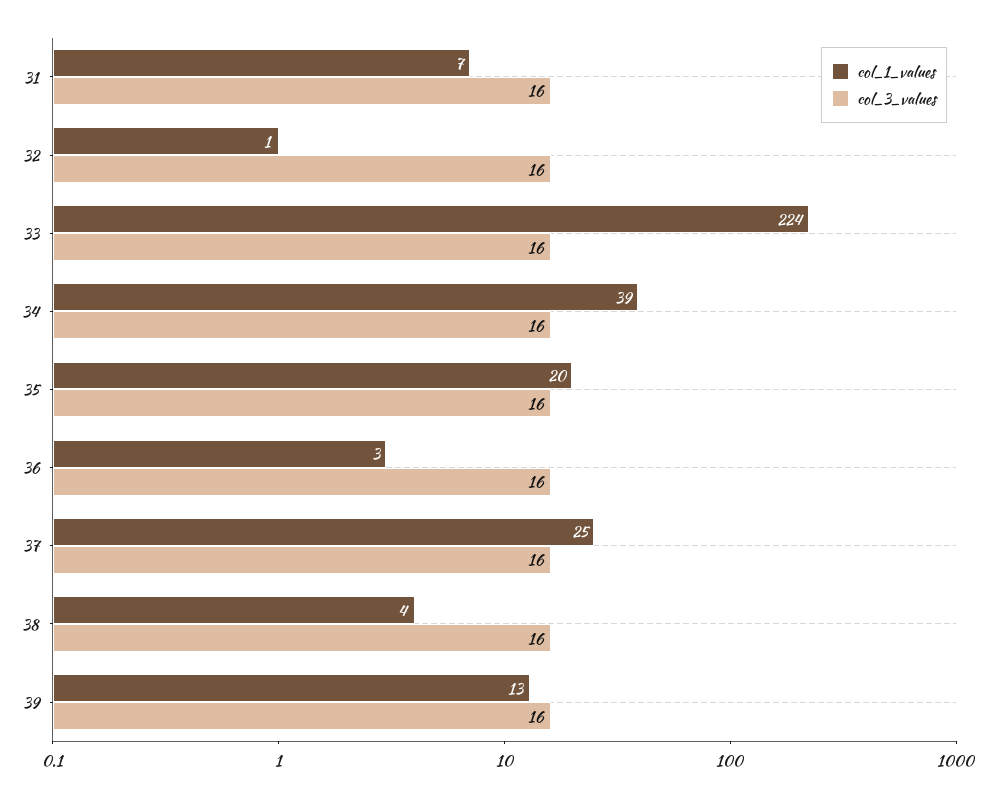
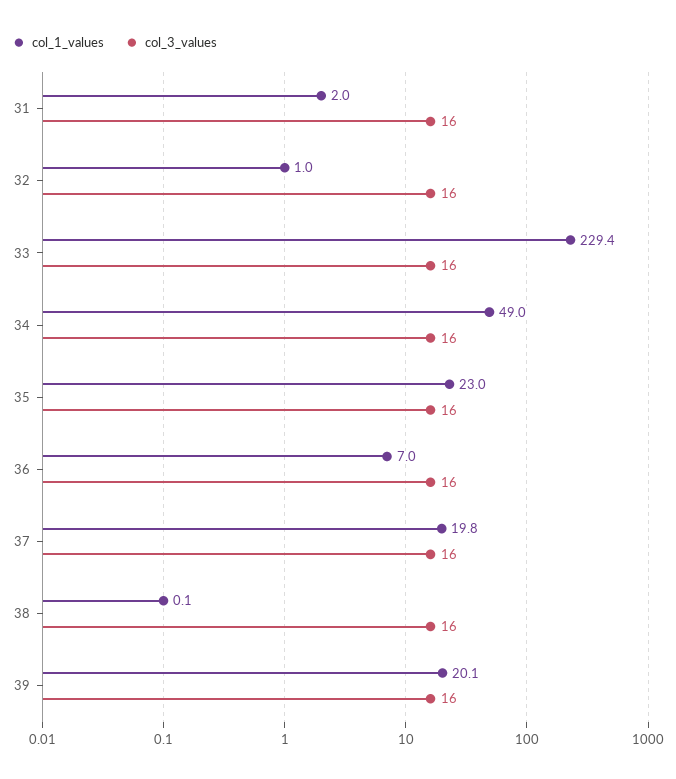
col_1_values, 31: 7 -> 2
col_1_values, 33: 224 -> 229.4
col_1_values, 34: 39 -> 49
col_1_values, 35: 20 -> 23
col_1_values, 36: 3 -> 7
col_1_values, 37: 25 -> 19.8
col_1_values, 38: 4 -> 0.1
col_1_values, 39: 13 -> 20.1

